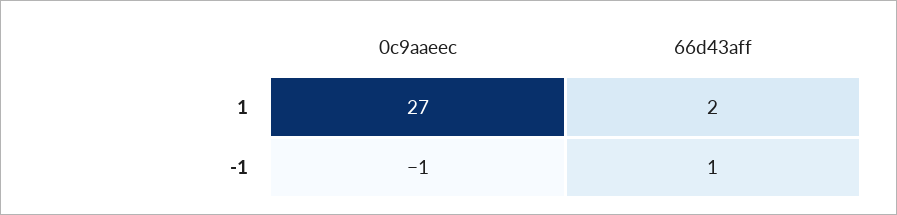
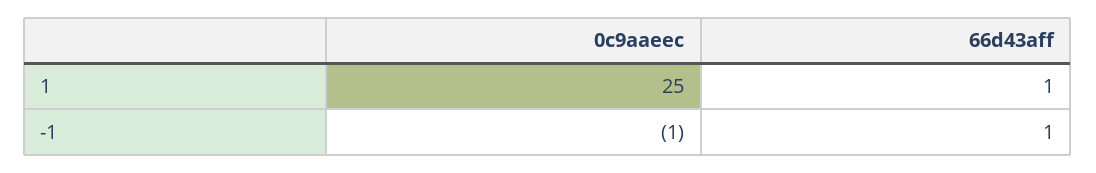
0c9aaeec, 1: 27 -> 25
66d43aff, 1: 2 -> 1

